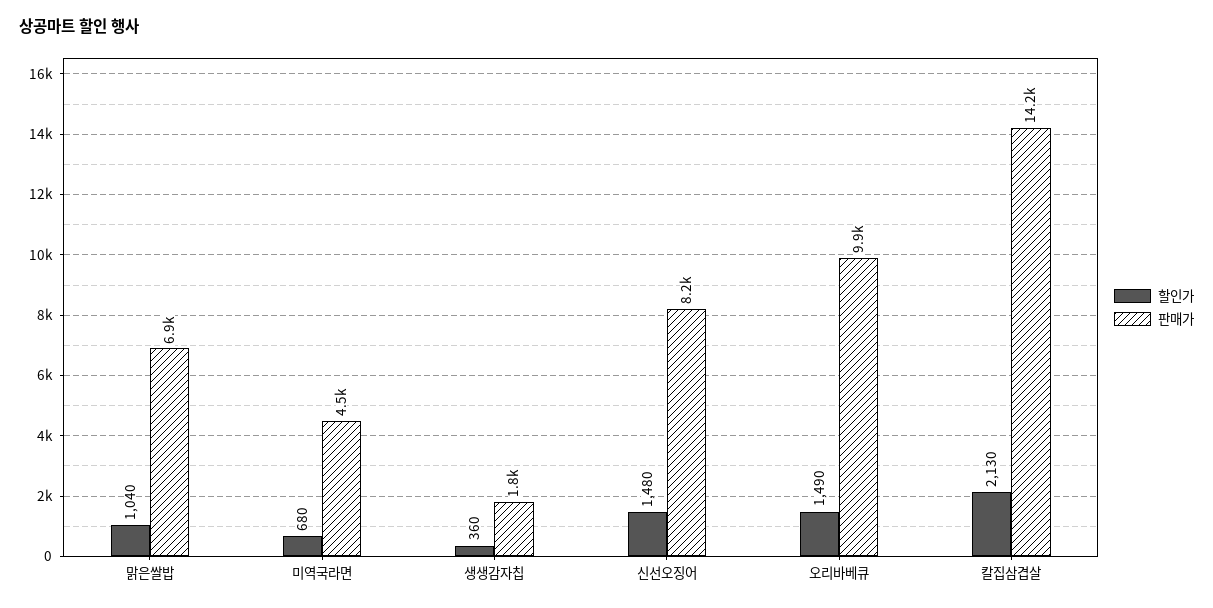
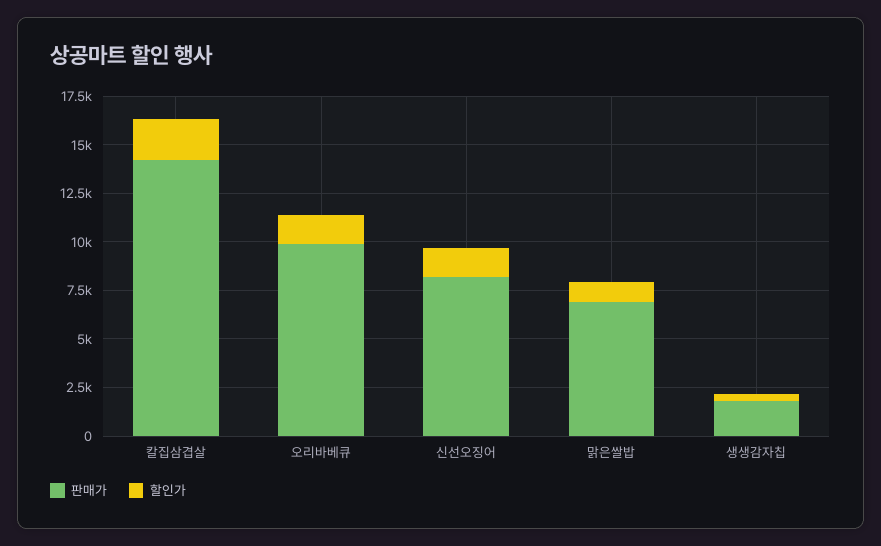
할인가, 미역국라면: 680 -> none
판매가, 미역국라면: 4500 -> none

